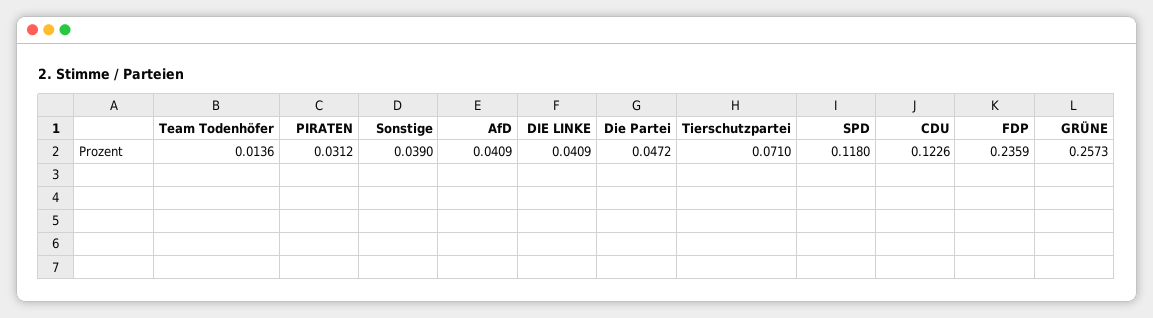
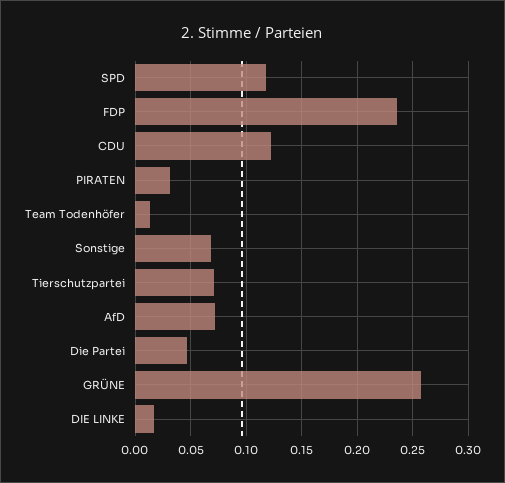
Sonstige: 0.039 -> 0.07
AfD: 0.0409 -> 0.07
DIE LINKE: 0.0409 -> 0.02

